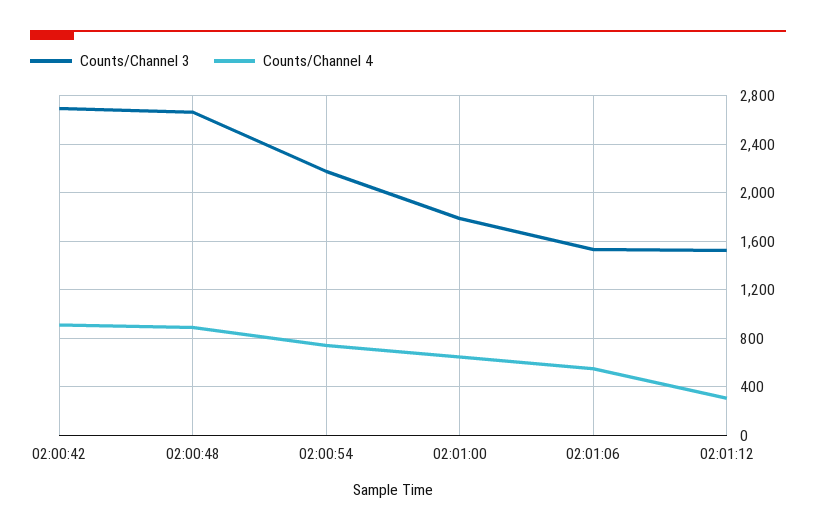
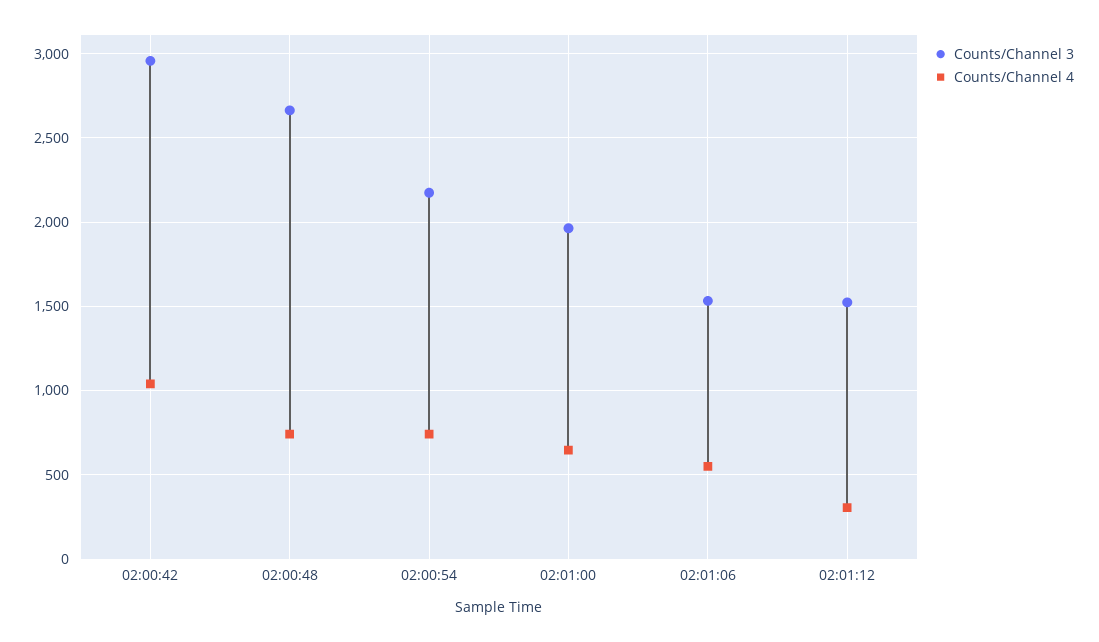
Counts/Channel 3, 02:00:42: 2700 -> 2950
Counts/Channel 4, 02:00:42: 900 -> 1050
Counts/Channel 4, 02:00:48: 900 -> 750
Counts/Channel 3, 02:01:00: 1800 -> 1950

